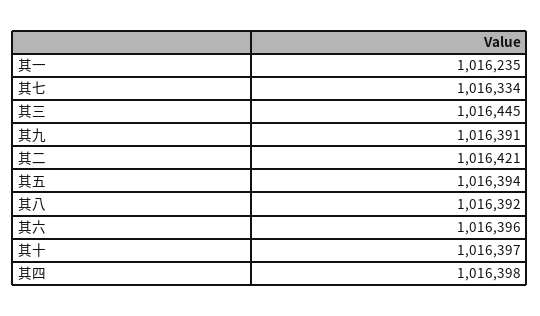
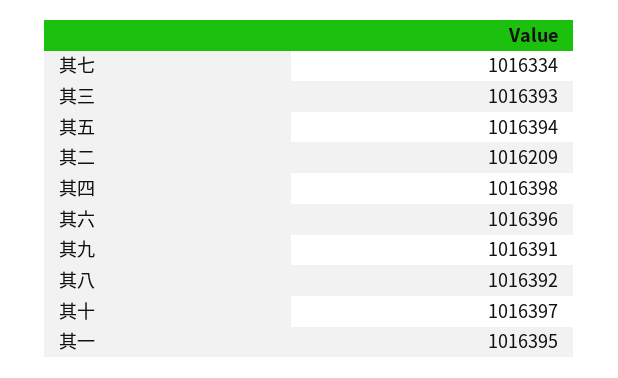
其一: 1016235 -> 1016395
其三: 1016445 -> 1016393
其二: 1016421 -> 1016209

